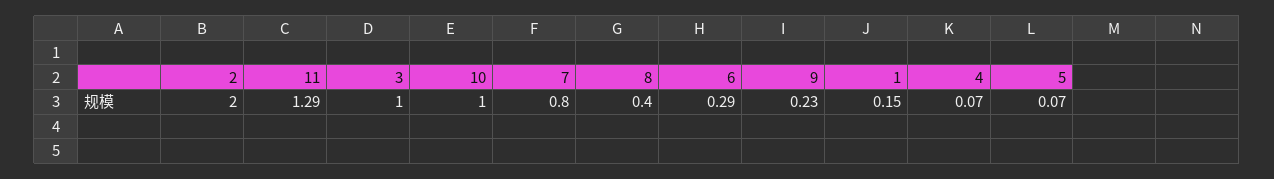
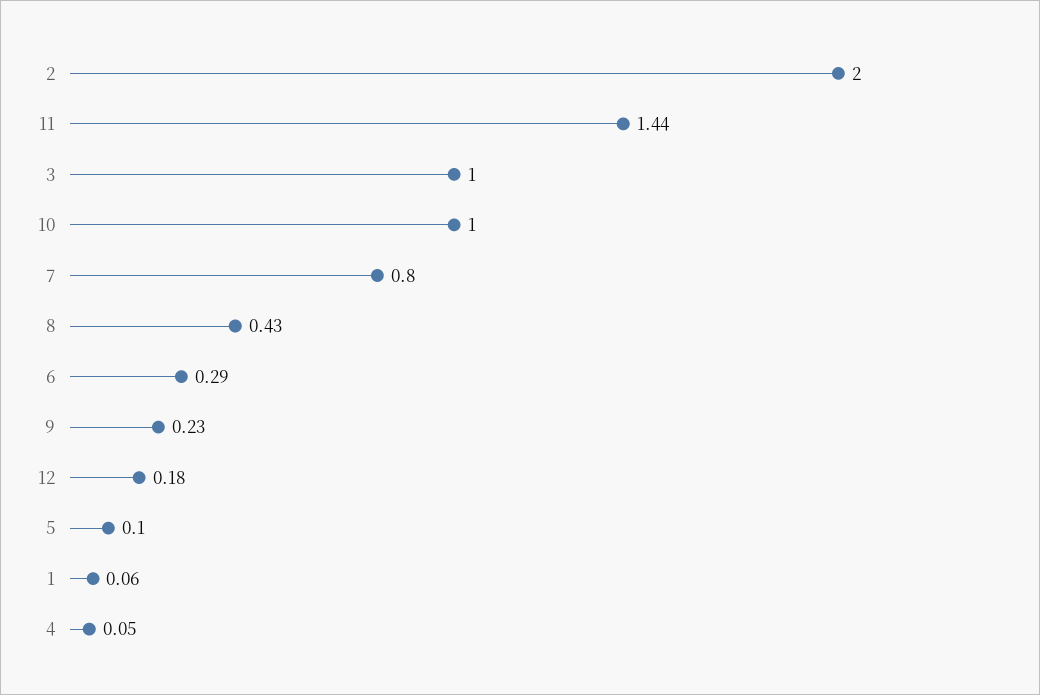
11: 1.29 -> 1.44
8: 0.4 -> 0.43
1: 0.15 -> 0.06
4: 0.07 -> 0.05
5: 0.07 -> 0.1
12: none -> 0.18

